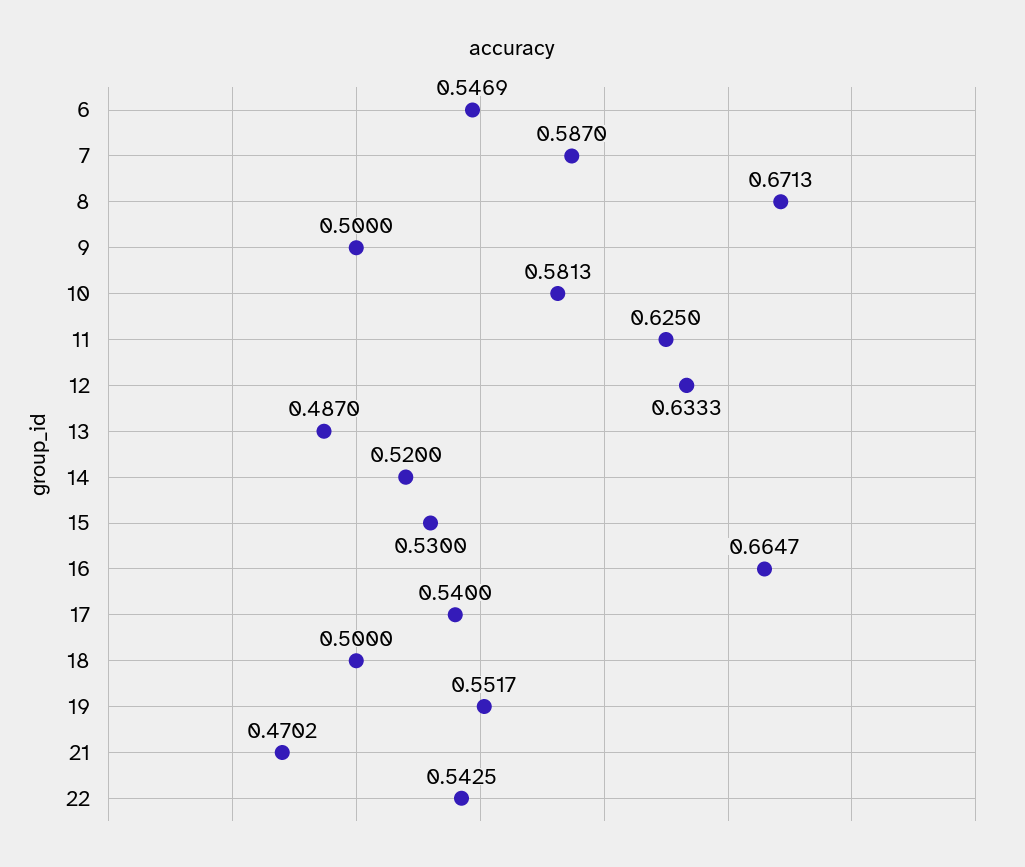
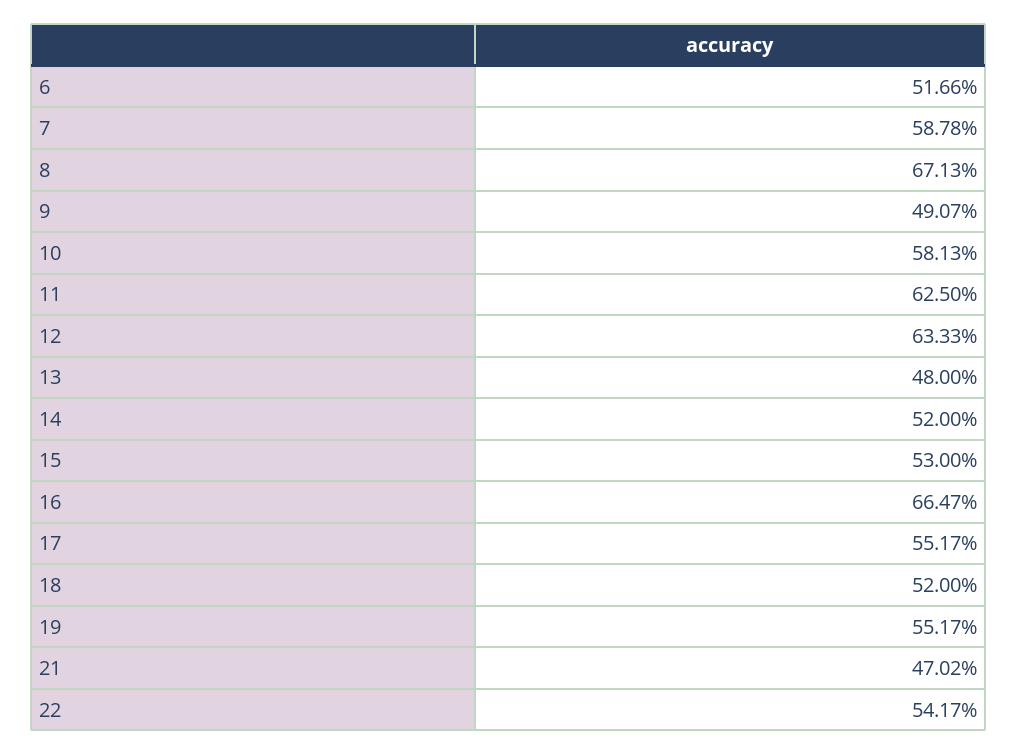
6: 0.5469 -> 0.5166
7: 0.587 -> 0.5878
9: 0.5 -> 0.4907
13: 0.487 -> 0.48
17: 0.54 -> 0.5517
18: 0.5 -> 0.52
22: 0.5425 -> 0.5417

